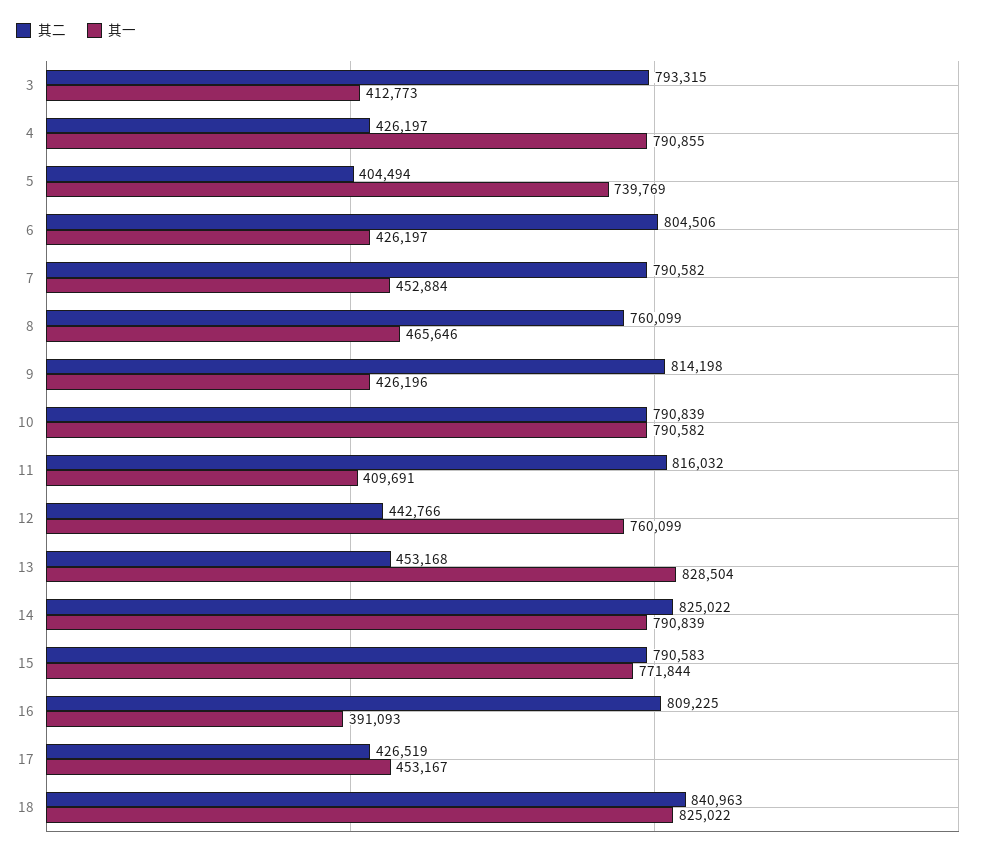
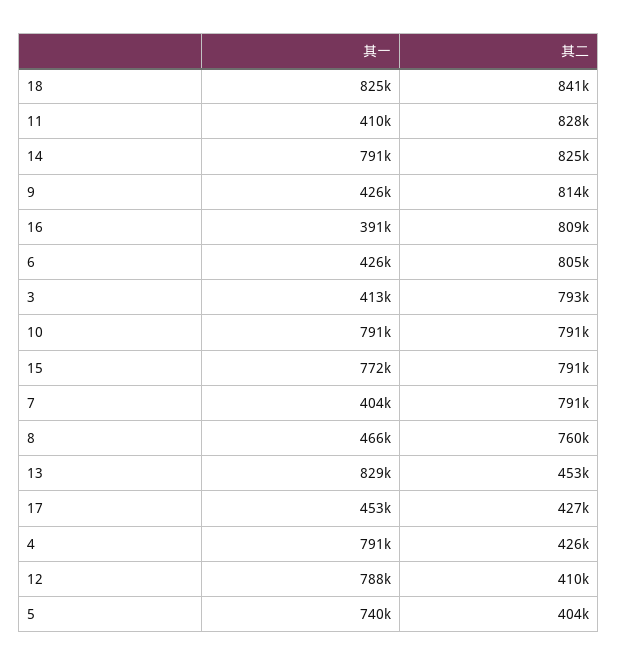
其一, 7: 452884 -> 404000
其二, 11: 816032 -> 828000
其二, 12: 442766 -> 410000
其一, 12: 760099 -> 788000

